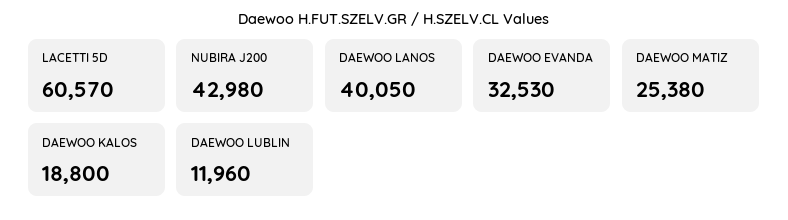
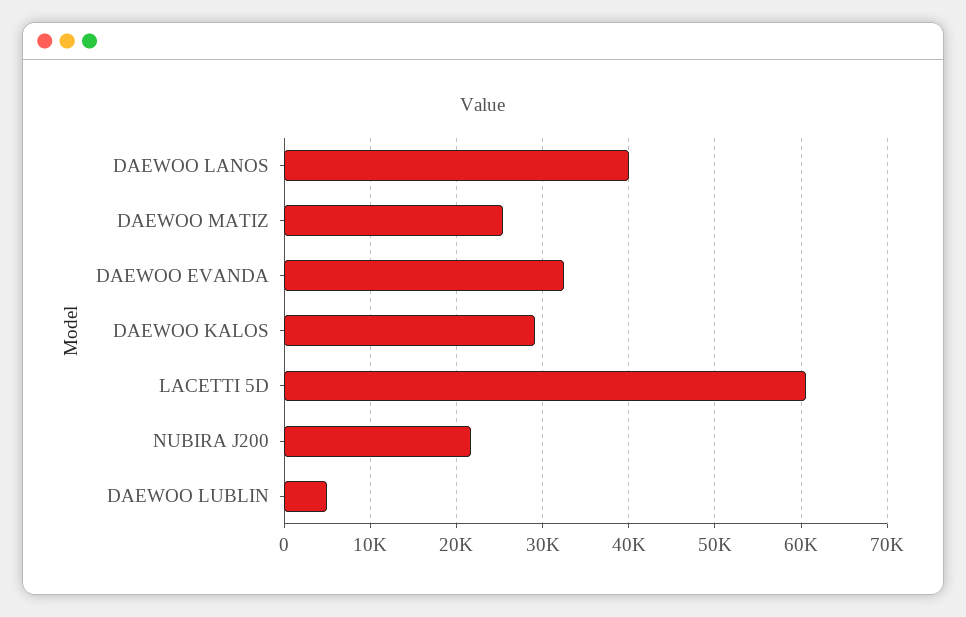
NUBIRA J200: 42980 -> 22000
DAEWOO KALOS: 18800 -> 29000
DAEWOO LUBLIN: 11960 -> 5000

